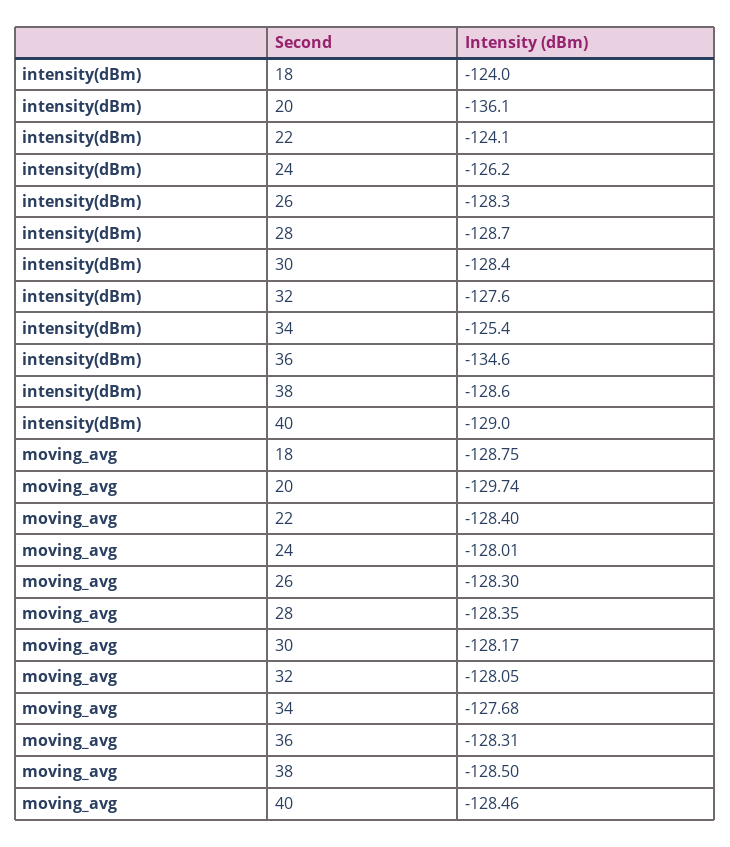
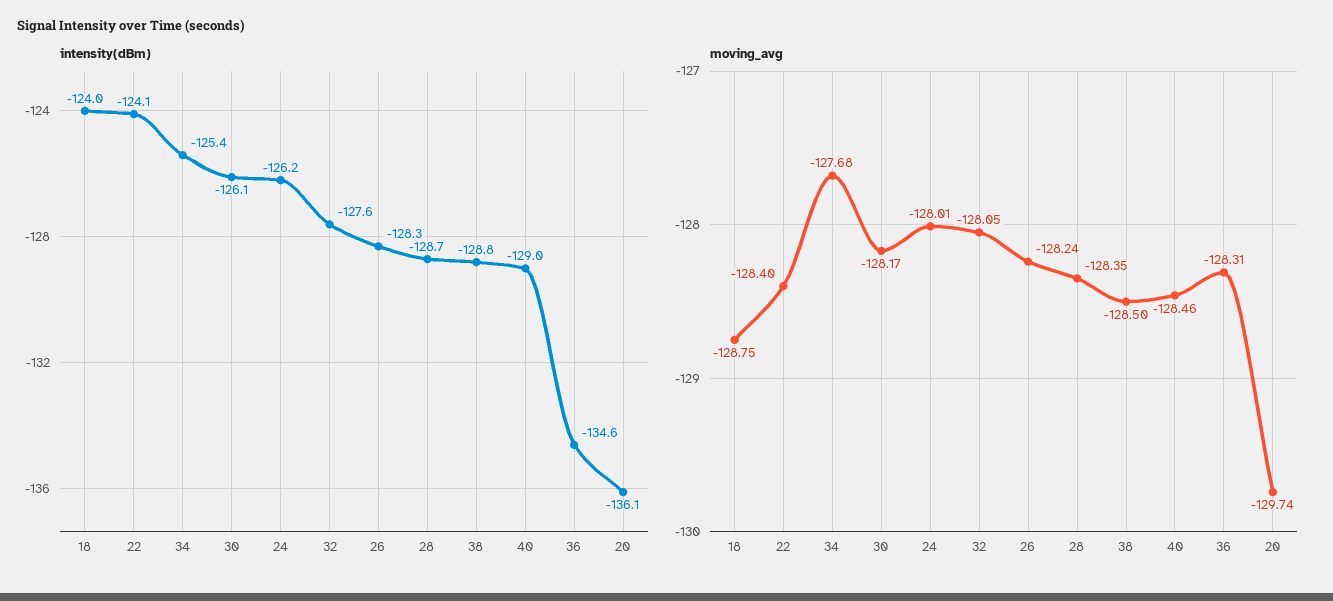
intensity(dBm), 30: -128.4 -> -126.1
intensity(dBm), 38: -128.6 -> -128.8
moving_avg, 26: -128.3 -> -128.24

